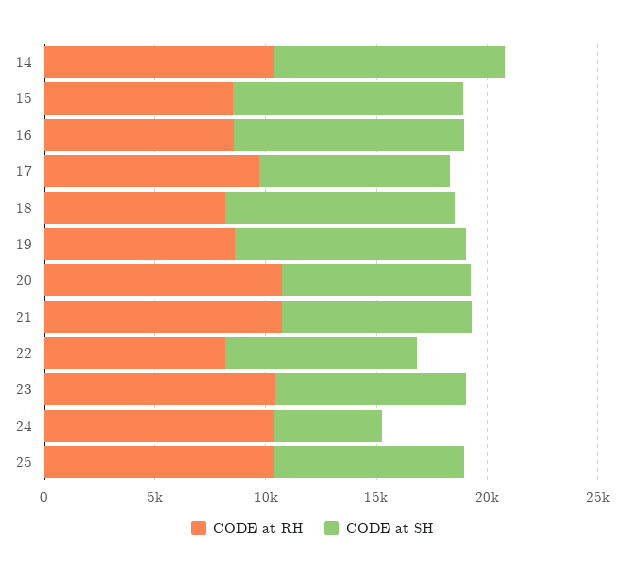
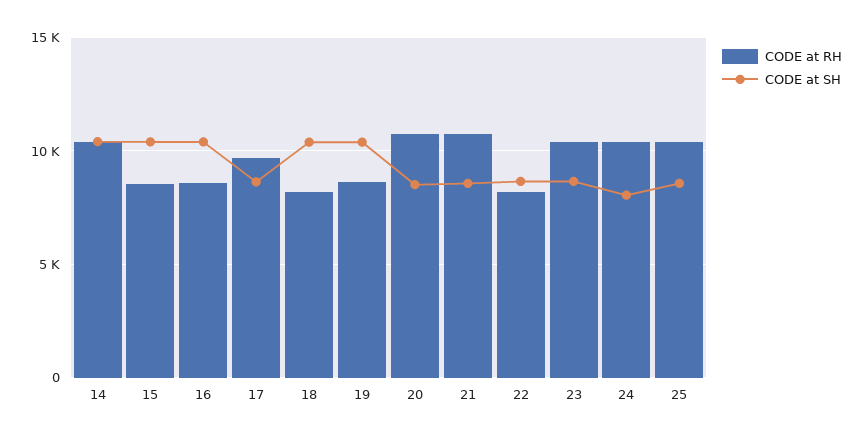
CODE at SH, 24: 5000 -> 8000

